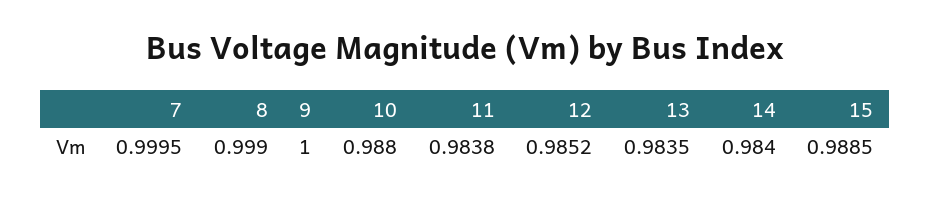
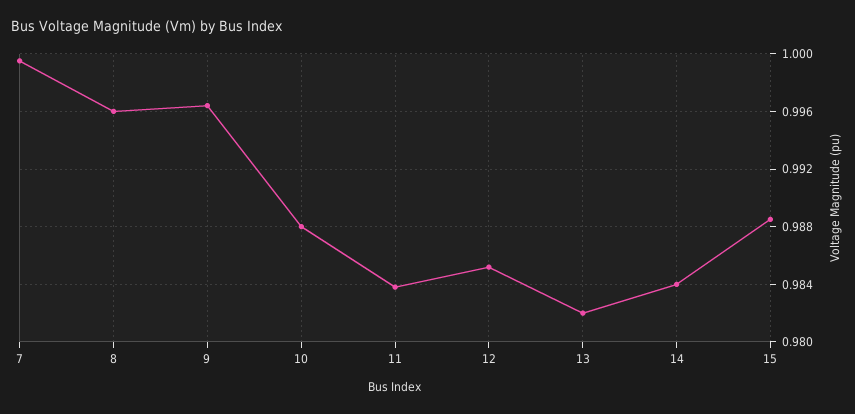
8: 0.999 -> 0.996
9: 1 -> 0.9965
13: 0.9835 -> 0.982

